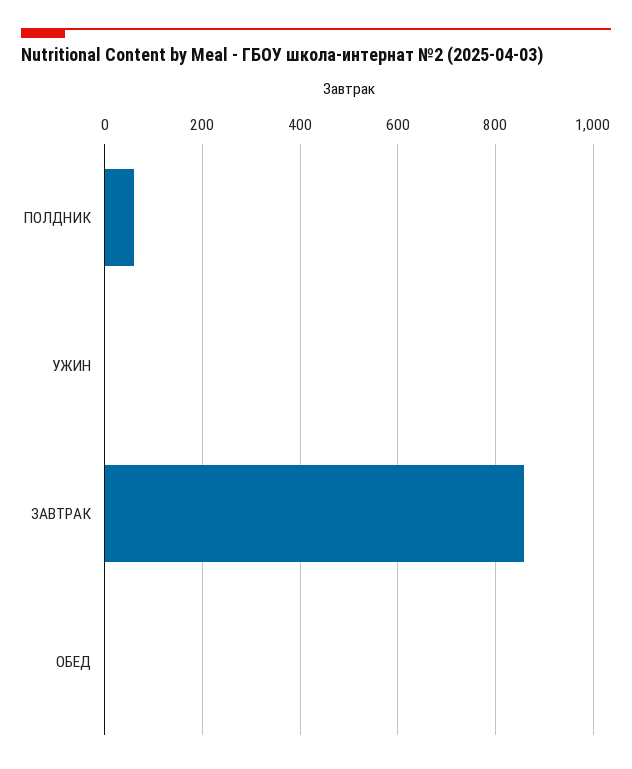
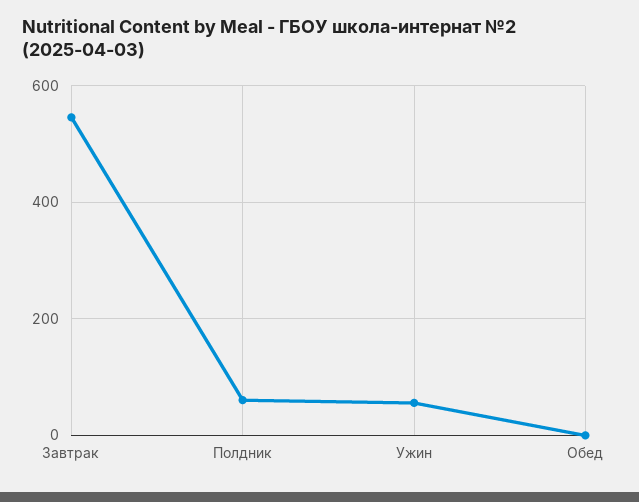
УЖИН: 0 -> 60
ЗАВТРАК: 860 -> 540

